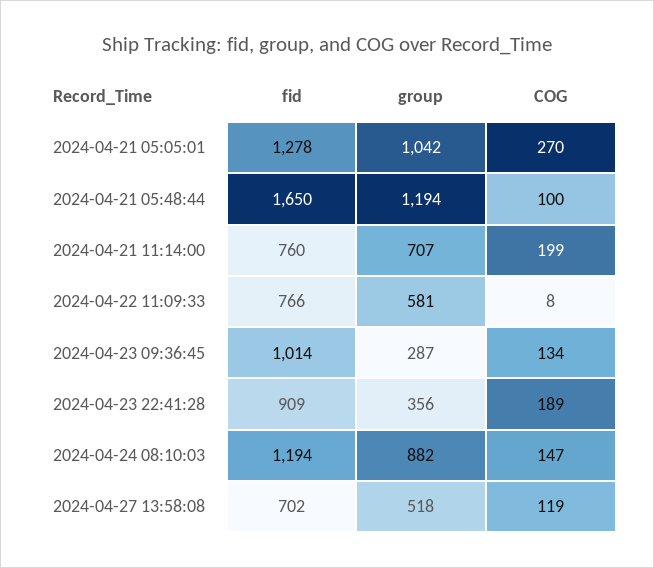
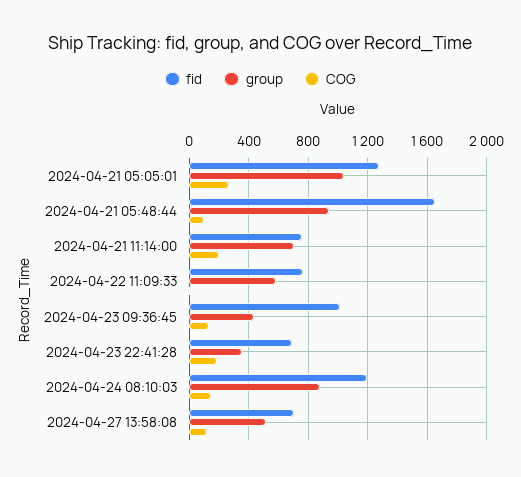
group, 2024-04-21 05:48:44: 1194 -> 950
group, 2024-04-23 09:36:45: 287 -> 450
fid, 2024-04-23 22:41:28: 909 -> 700

